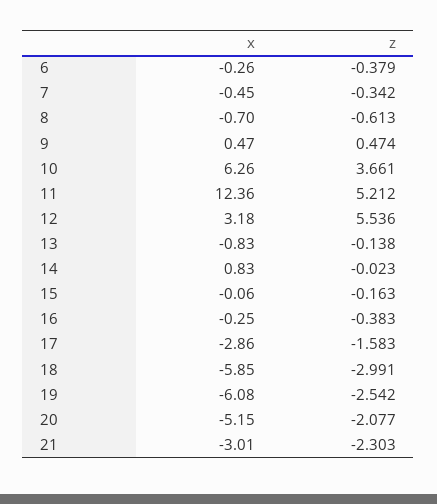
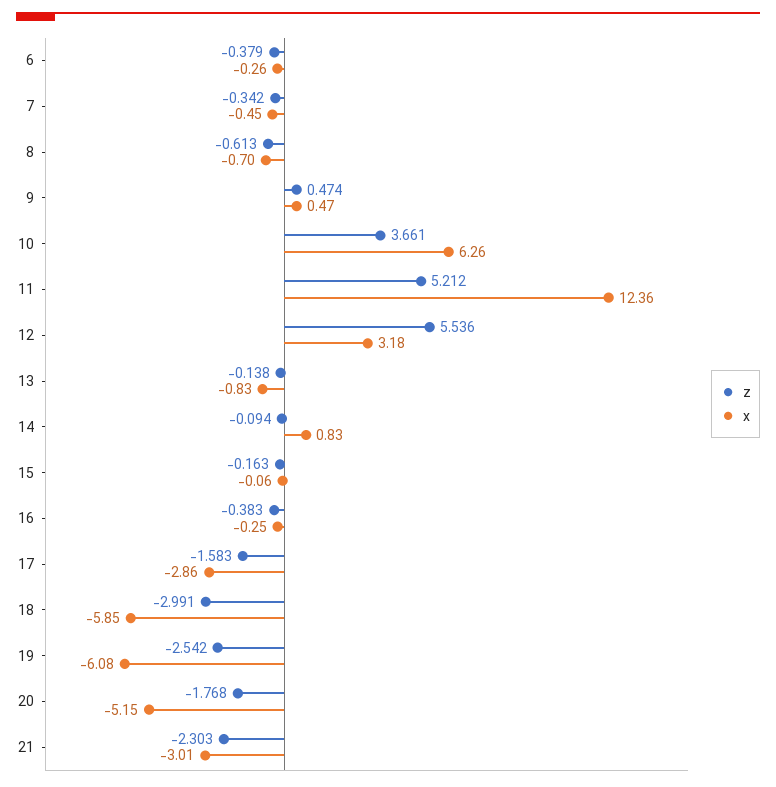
z, 14: -0.023 -> -0.094
z, 20: -2.077 -> -1.768

